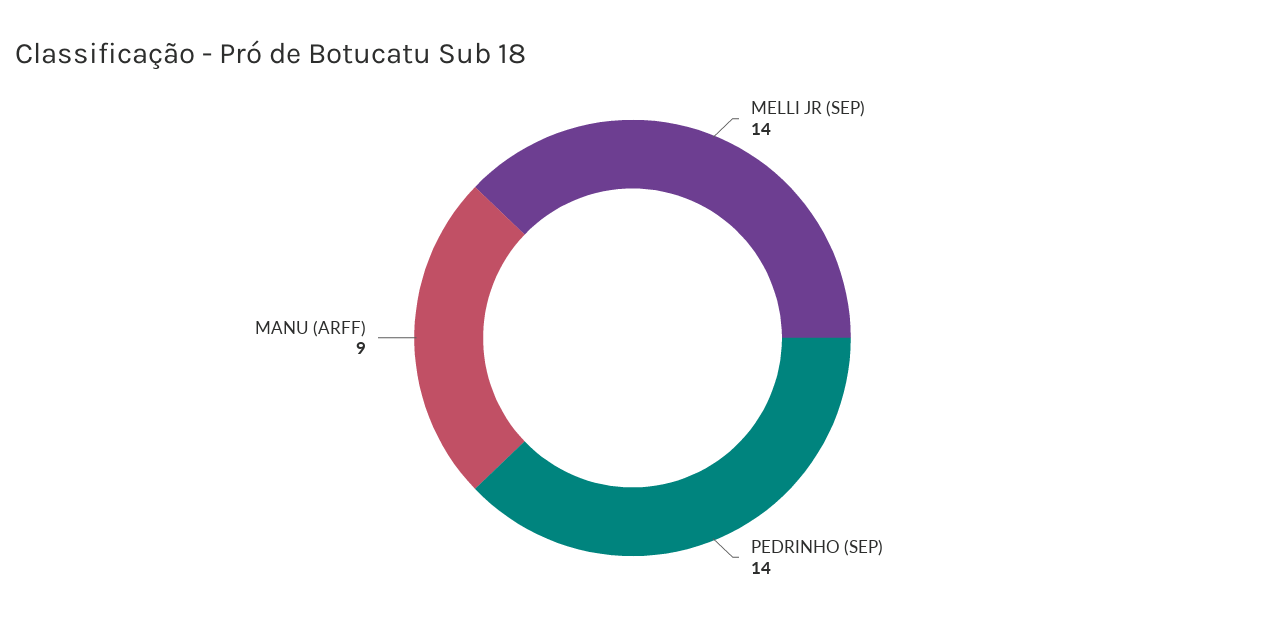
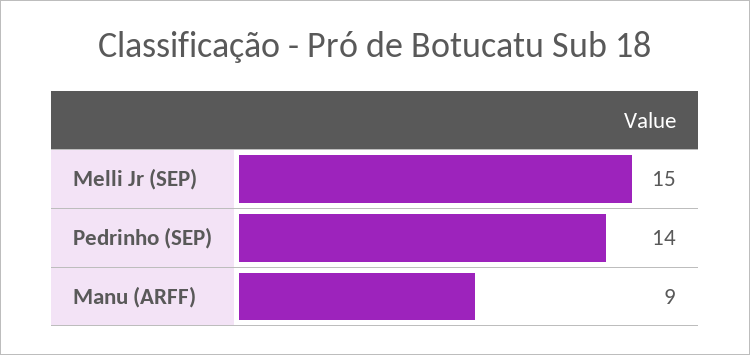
MELLI JR (SEP): 14 -> 15

